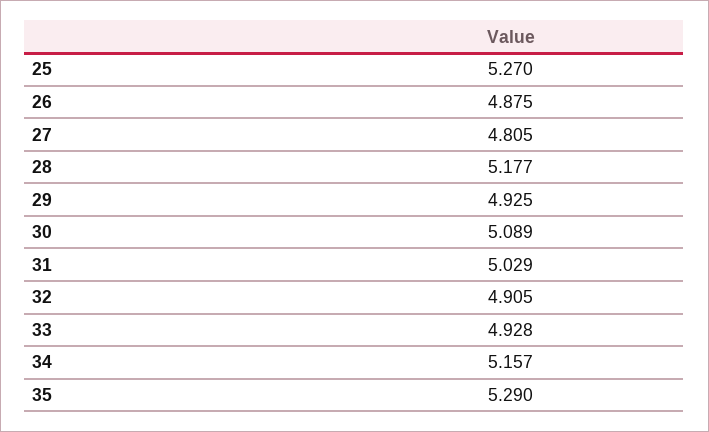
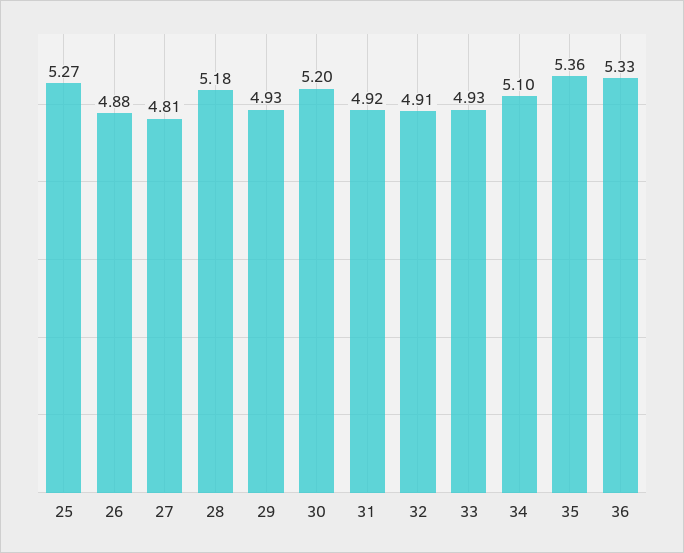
30: 5.089 -> 5.2
31: 5.029 -> 4.92
34: 5.157 -> 5.1
35: 5.29 -> 5.36
36: none -> 5.33

